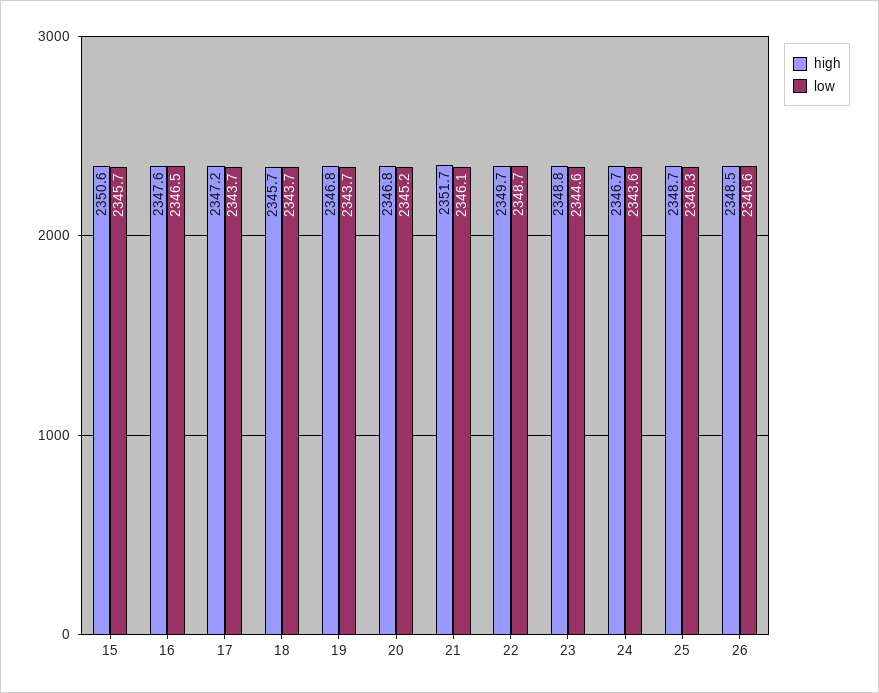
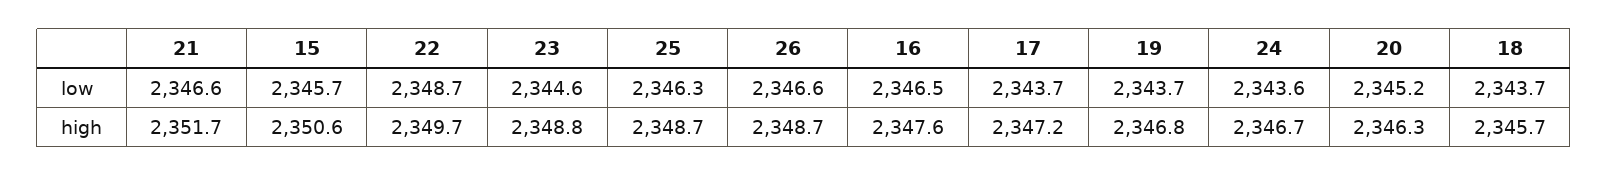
high, 20: 2346.8 -> 2346.3
low, 21: 2346.1 -> 2346.6
high, 26: 2348.5 -> 2348.7

